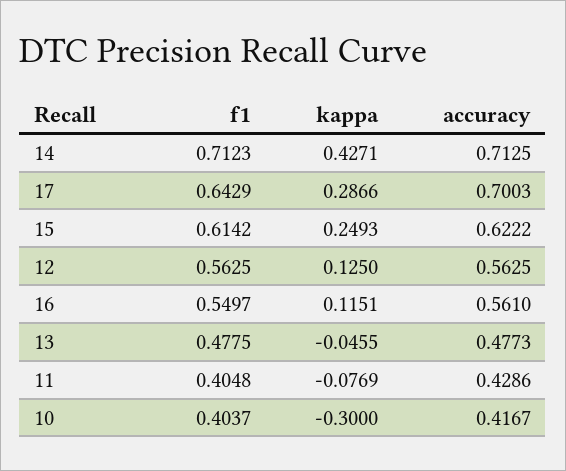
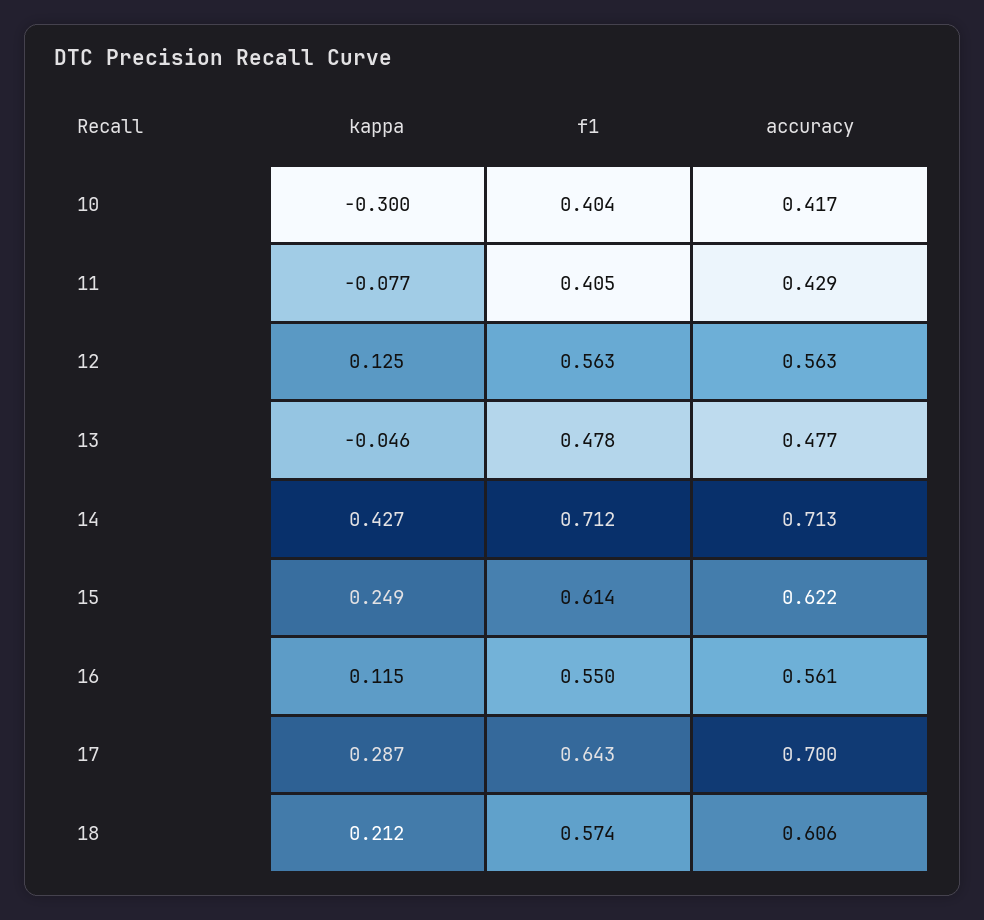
kappa, 18: none -> 0.212
f1, 18: none -> 0.574
accuracy, 18: none -> 0.606

